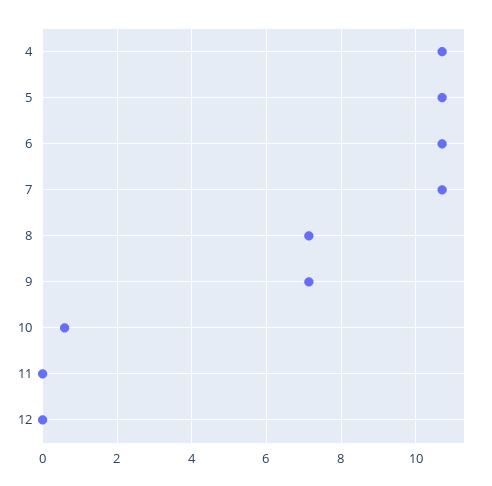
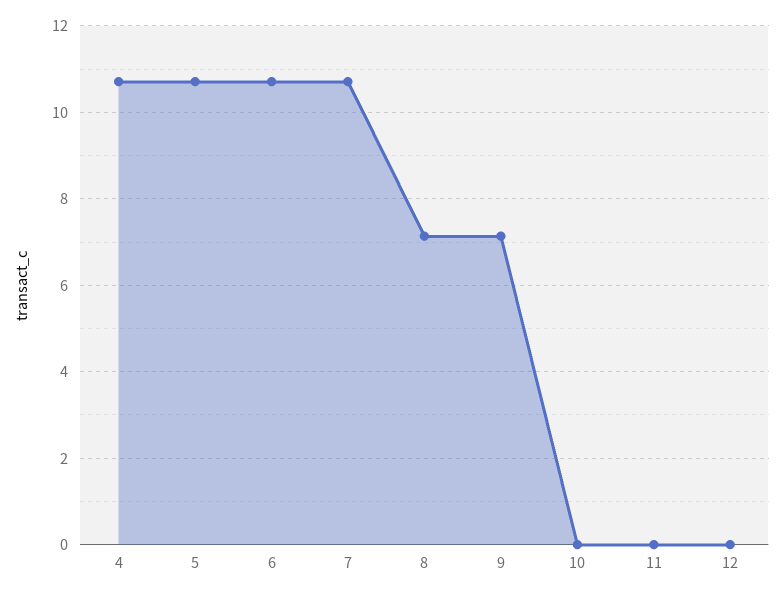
10: 0.6 -> 0

